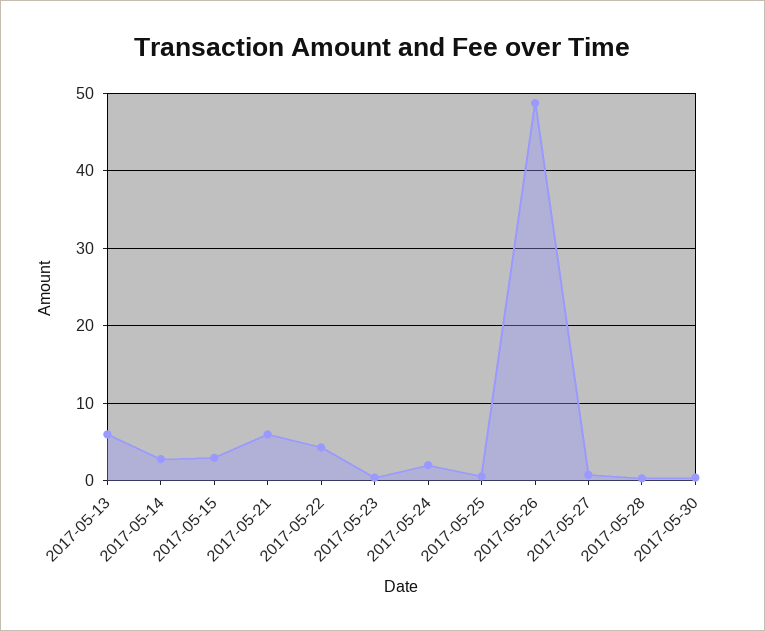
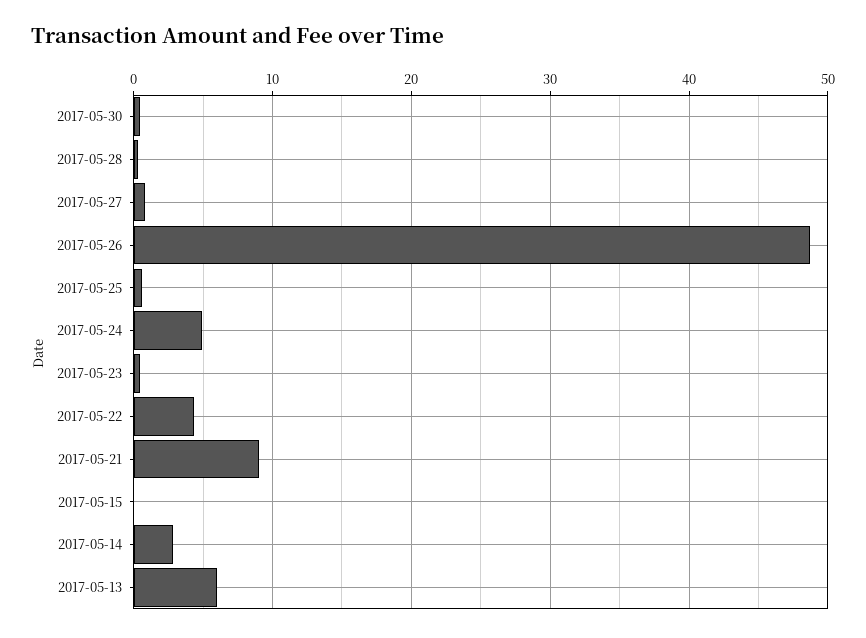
2017-05-15: 3 -> 0
2017-05-21: 6 -> 9
2017-05-24: 2 -> 5

